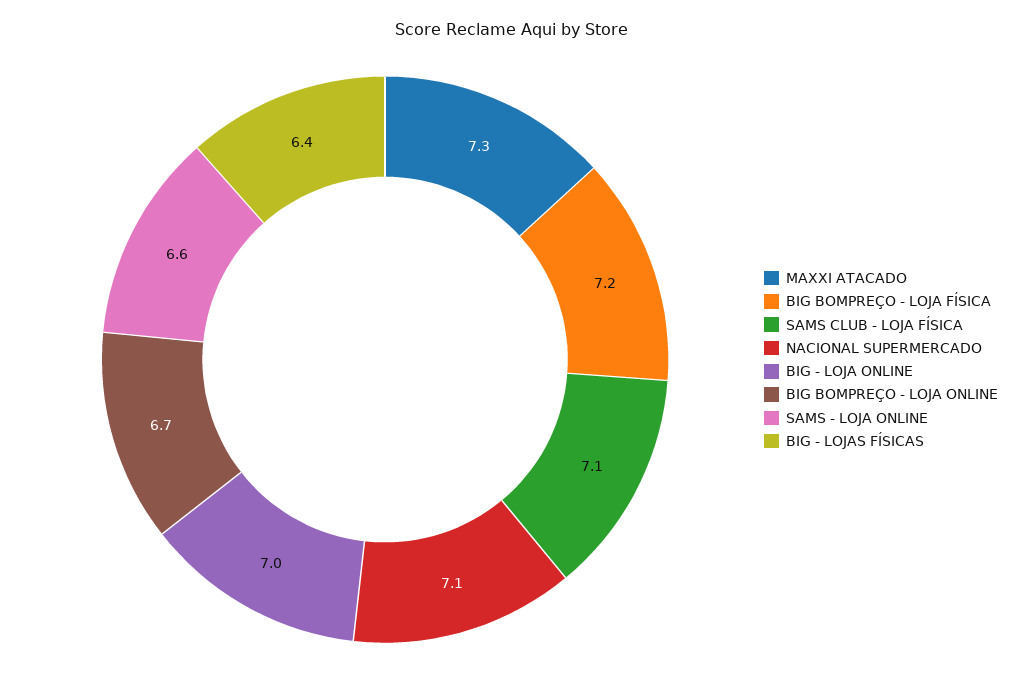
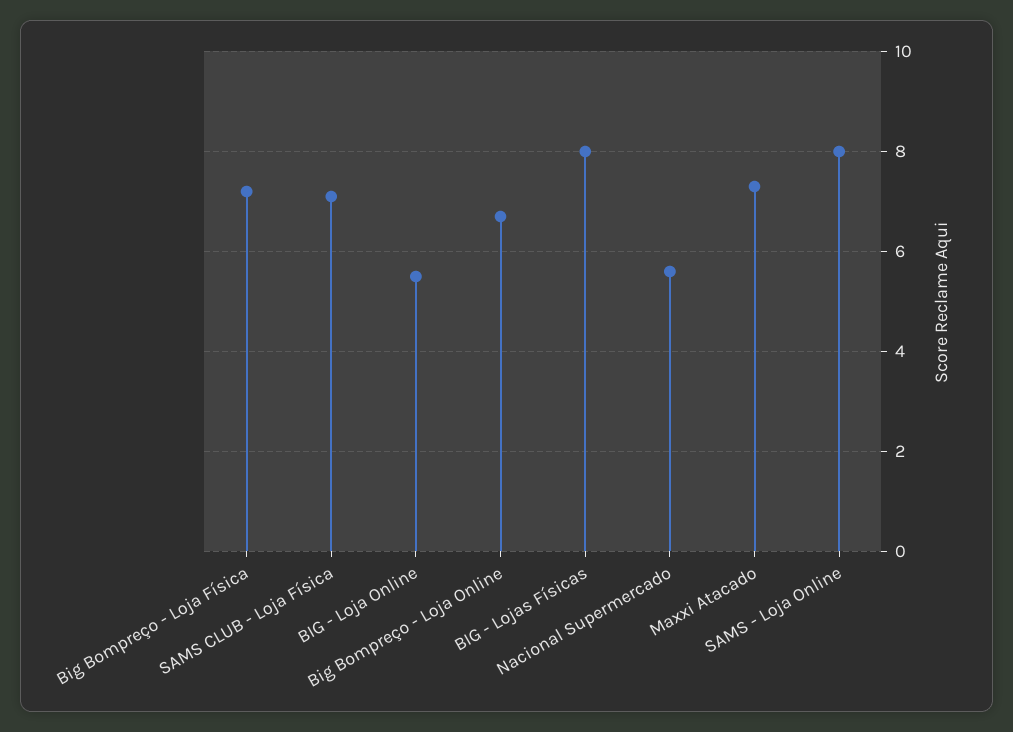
NACIONAL SUPERMERCADO: 7.1 -> 5.5
BIG - LOJA ONLINE: 7 -> 5.5
SAMS - LOJA ONLINE: 6.6 -> 8
BIG - LOJAS FÍSICAS: 6.4 -> 8

